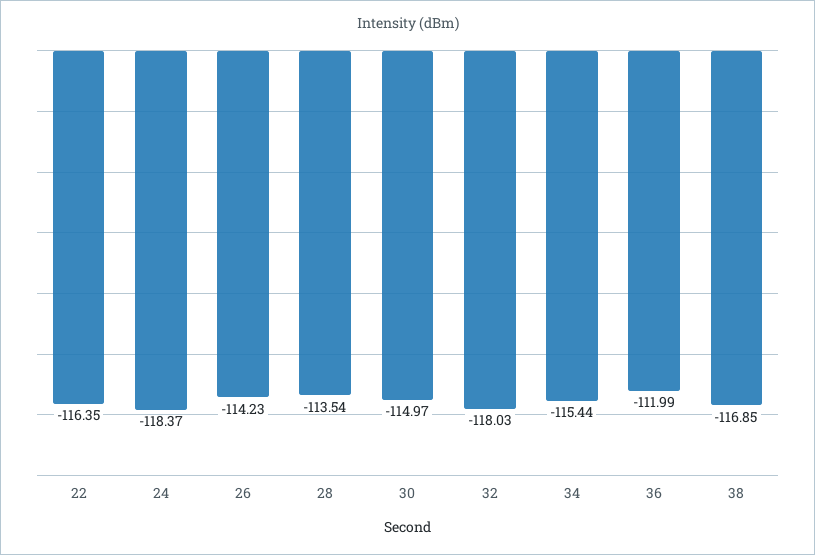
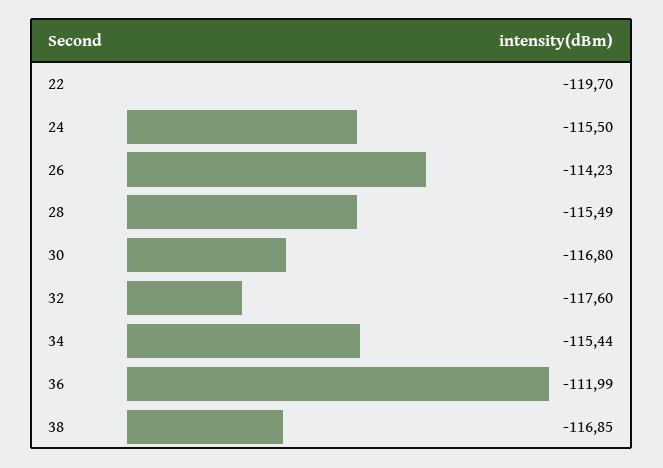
22: -116.35 -> -119.7
24: -118.37 -> -115.5
28: -113.54 -> -115.49
30: -114.97 -> -116.8
32: -118.03 -> -117.6

